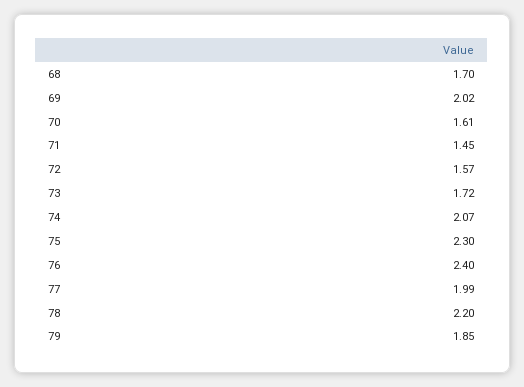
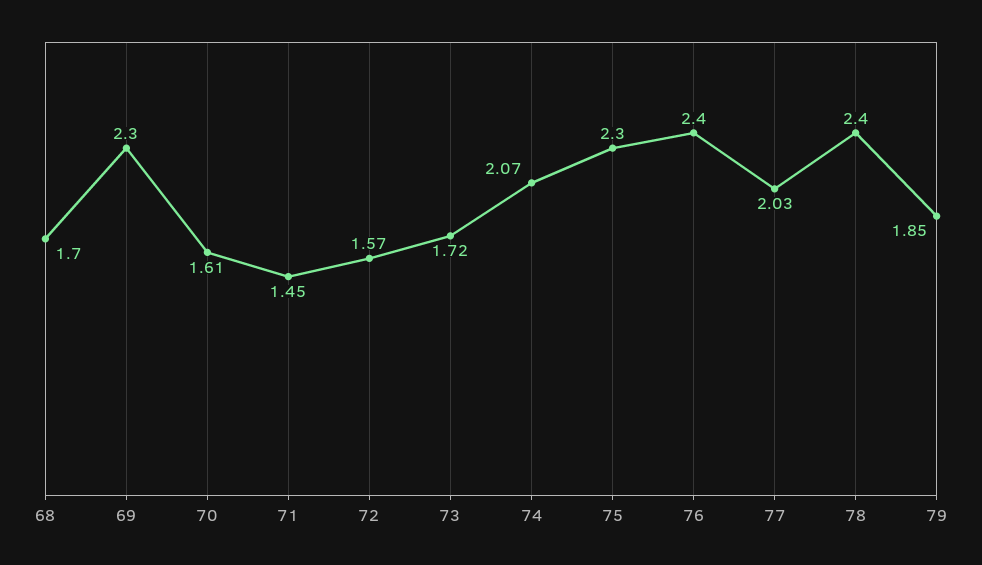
69: 2.02 -> 2.3
77: 1.99 -> 2.03
78: 2.2 -> 2.4

